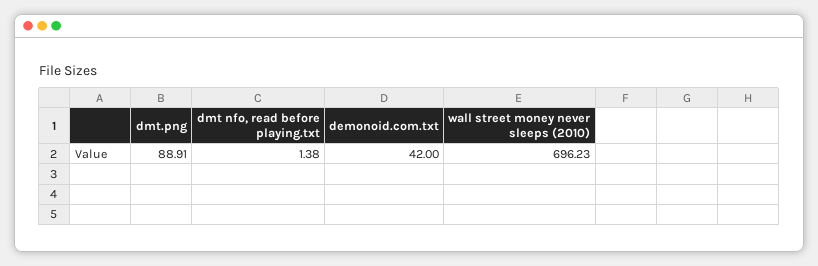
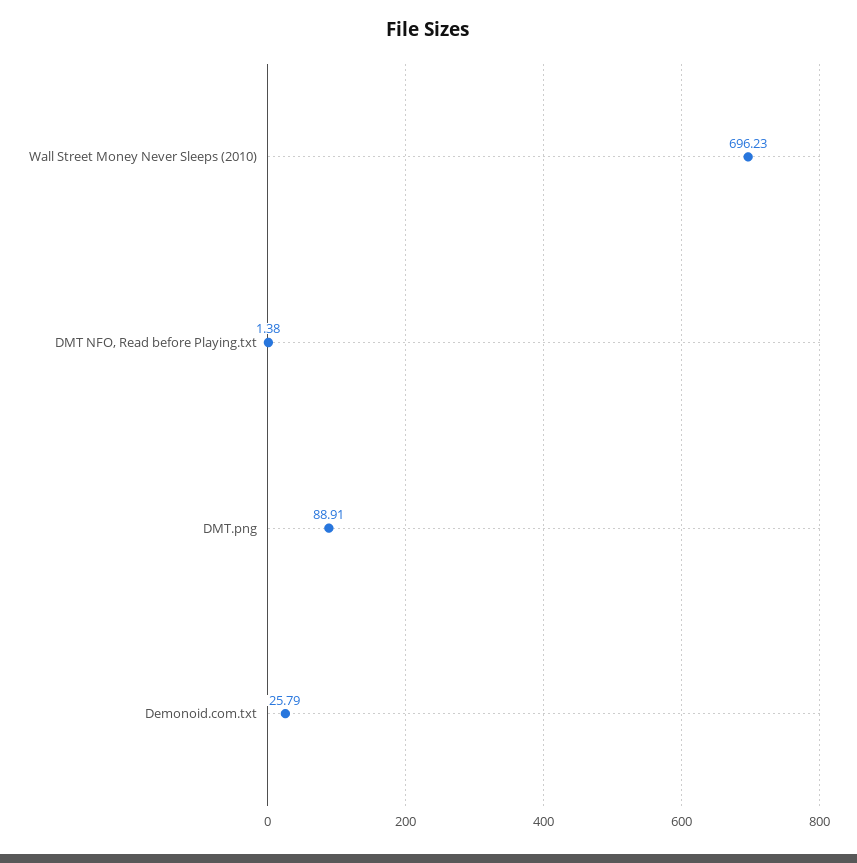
demonoid.com.txt: 42 -> 25.79

